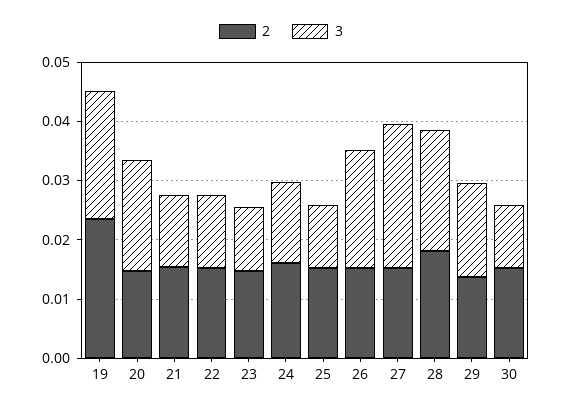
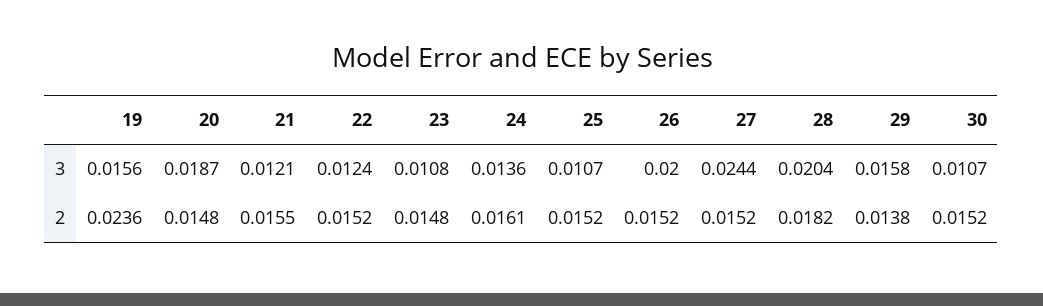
3, 19: 0.022 -> 0.0156

